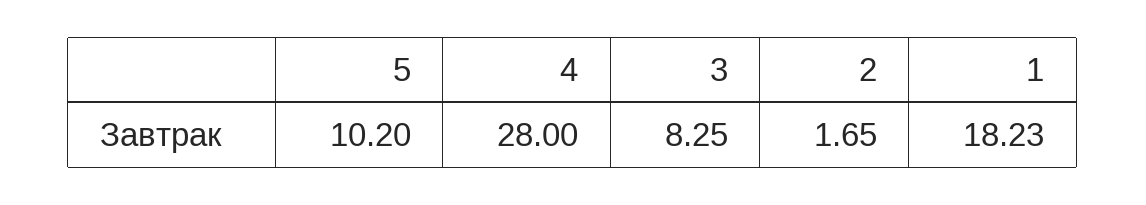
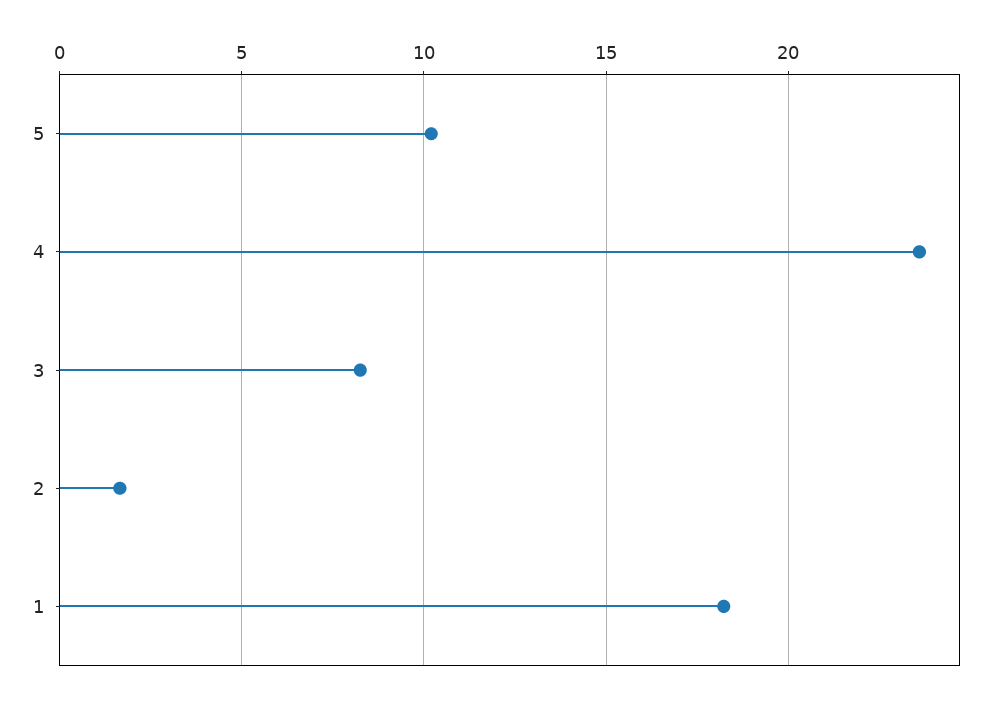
4: 28 -> 23.5

